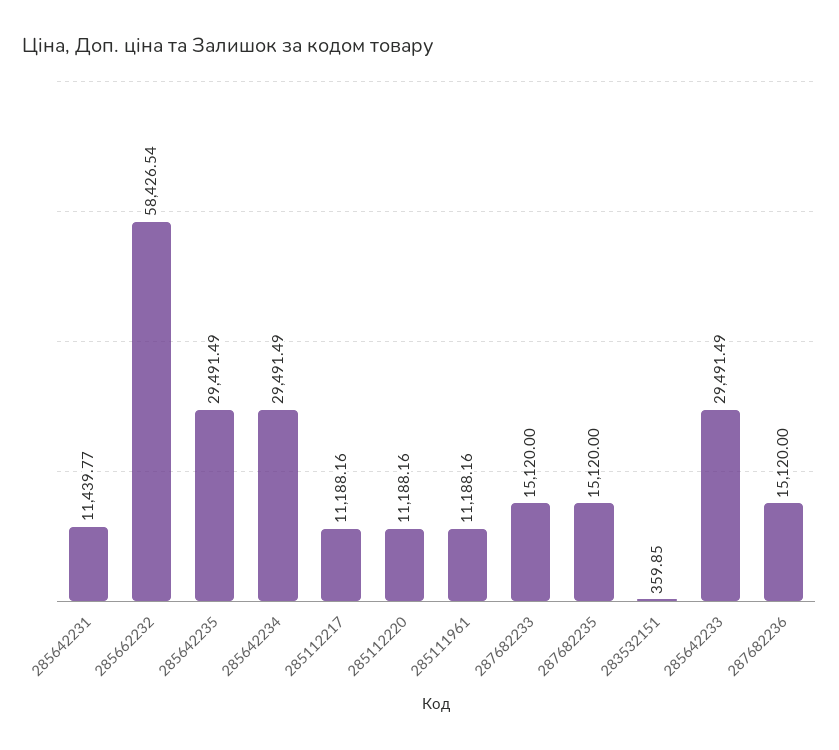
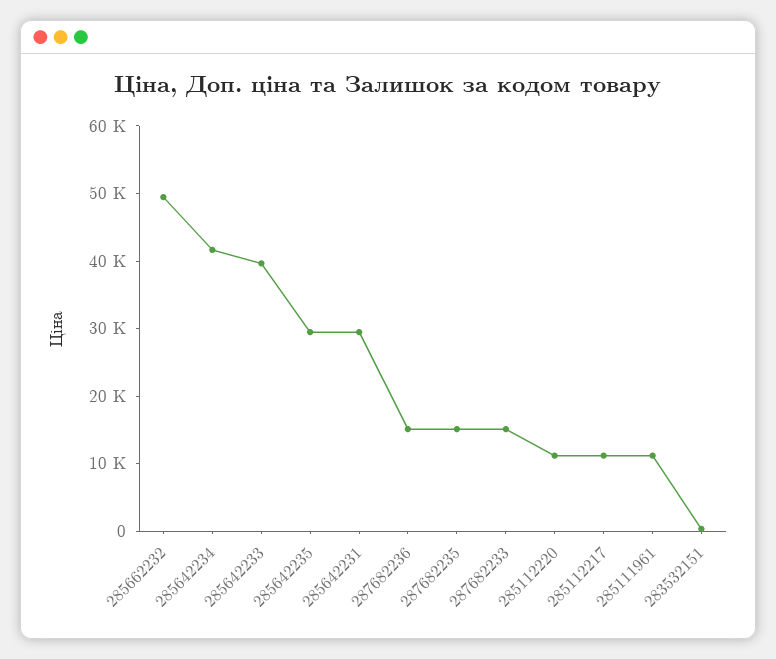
285642231: 11439.77 -> 30000
285662232: 58426.54 -> 50000
285642234: 29491.49 -> 42000
285642233: 29491.49 -> 40000

